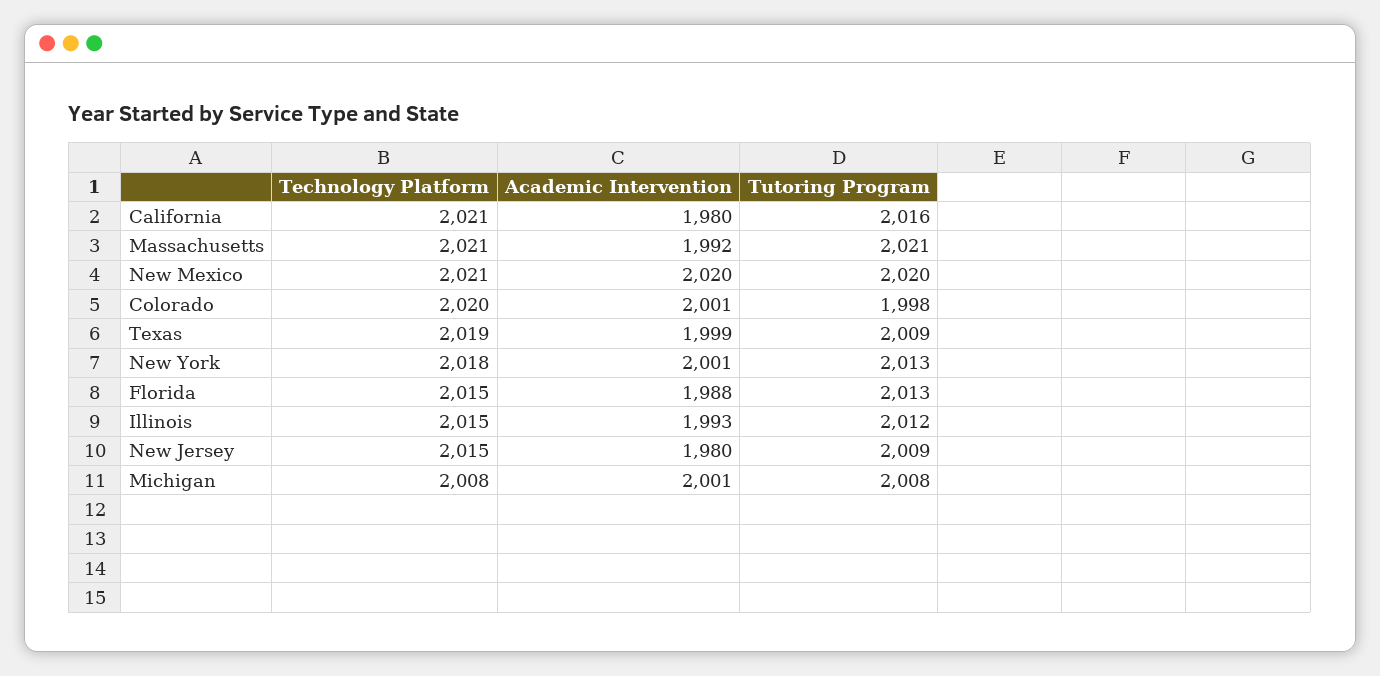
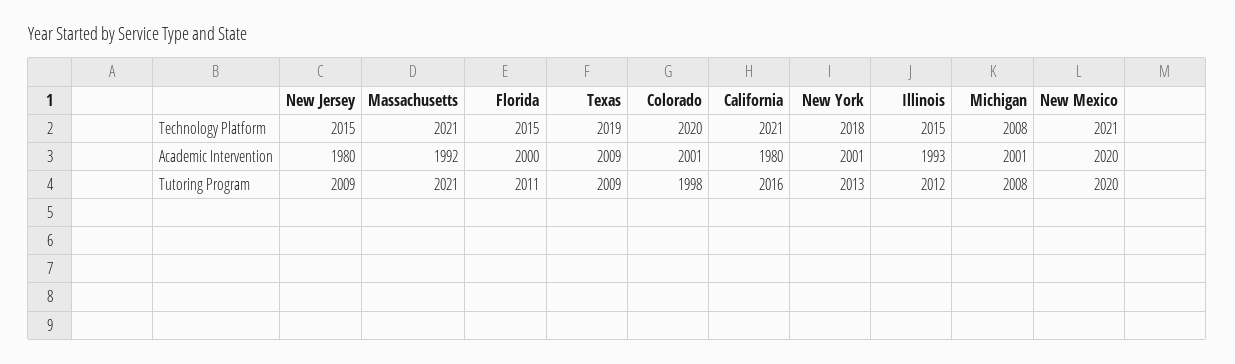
Academic Intervention, Texas: 1999 -> 2009
Academic Intervention, Florida: 1988 -> 2000
Tutoring Program, Florida: 2013 -> 2011

